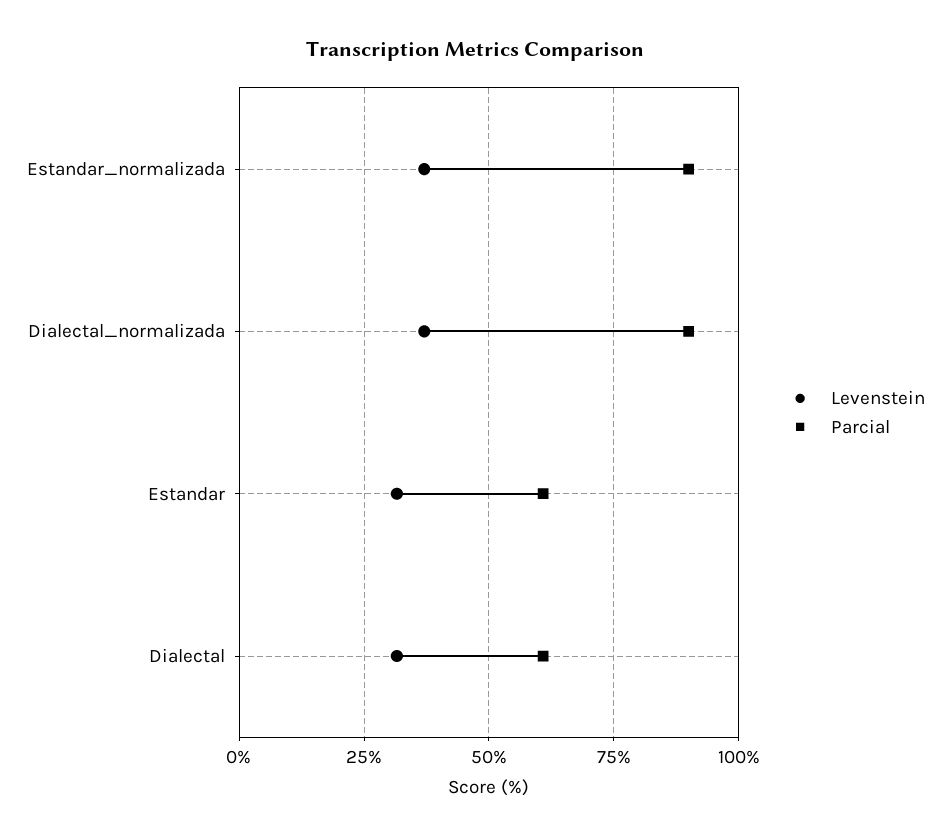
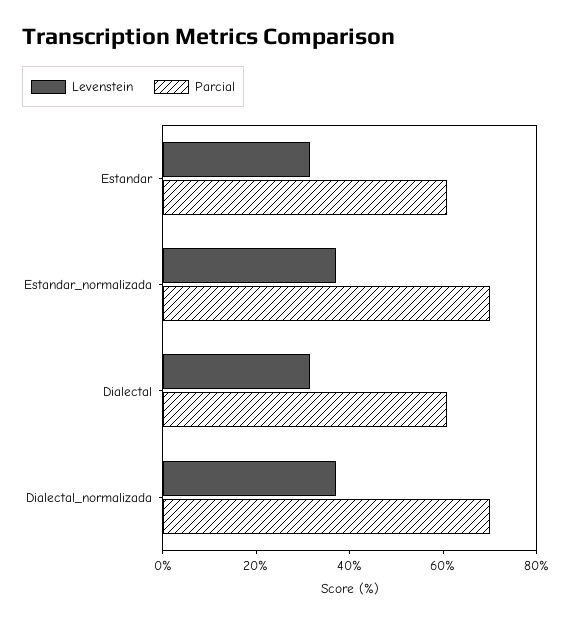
Parcial, Estandar_normalizada: 90 -> 70
Parcial, Dialectal_normalizada: 90 -> 70

